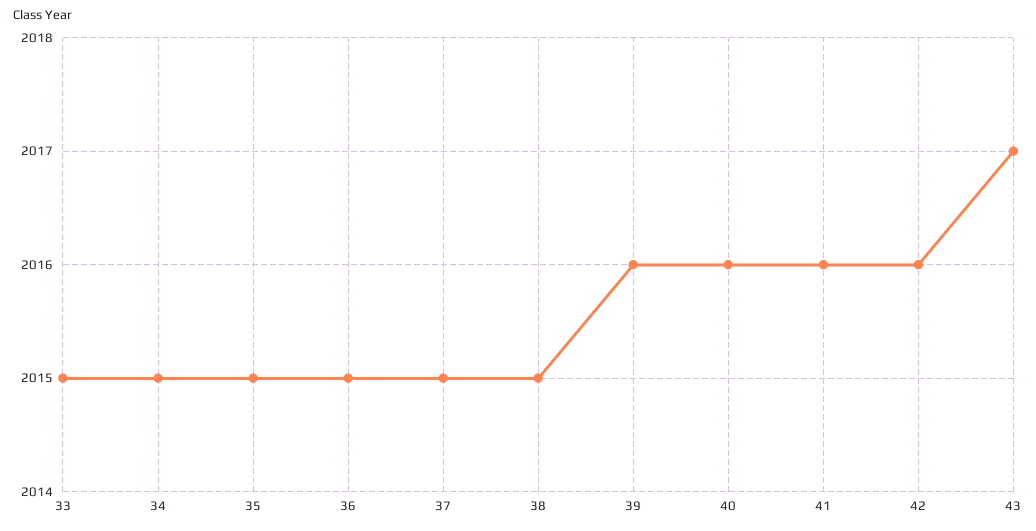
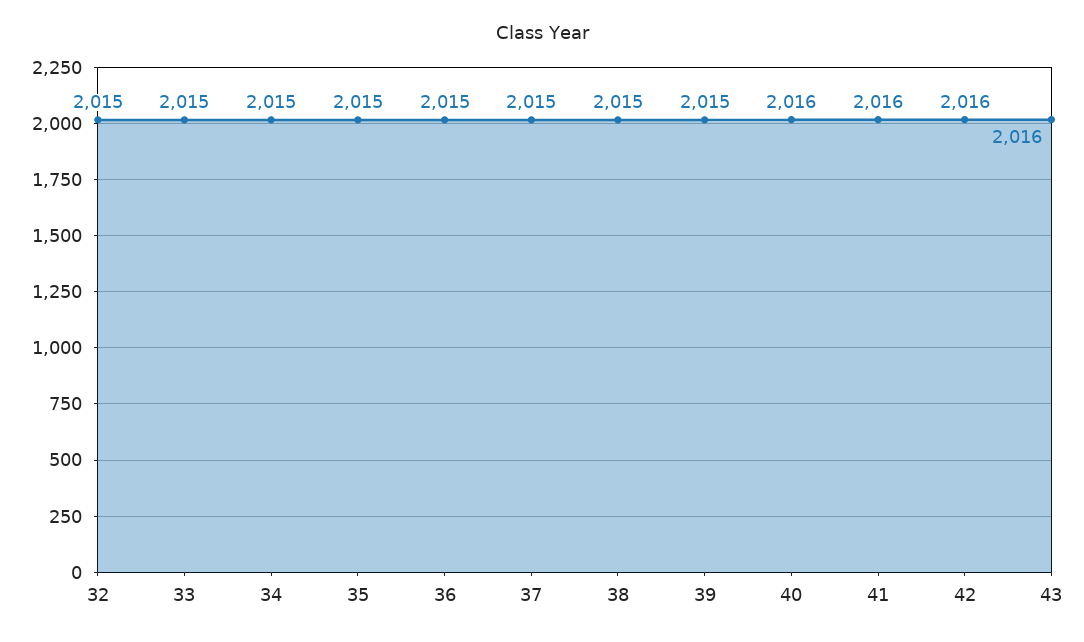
39: 2016 -> 2015
43: 2017 -> 2016
32: none -> 2015

